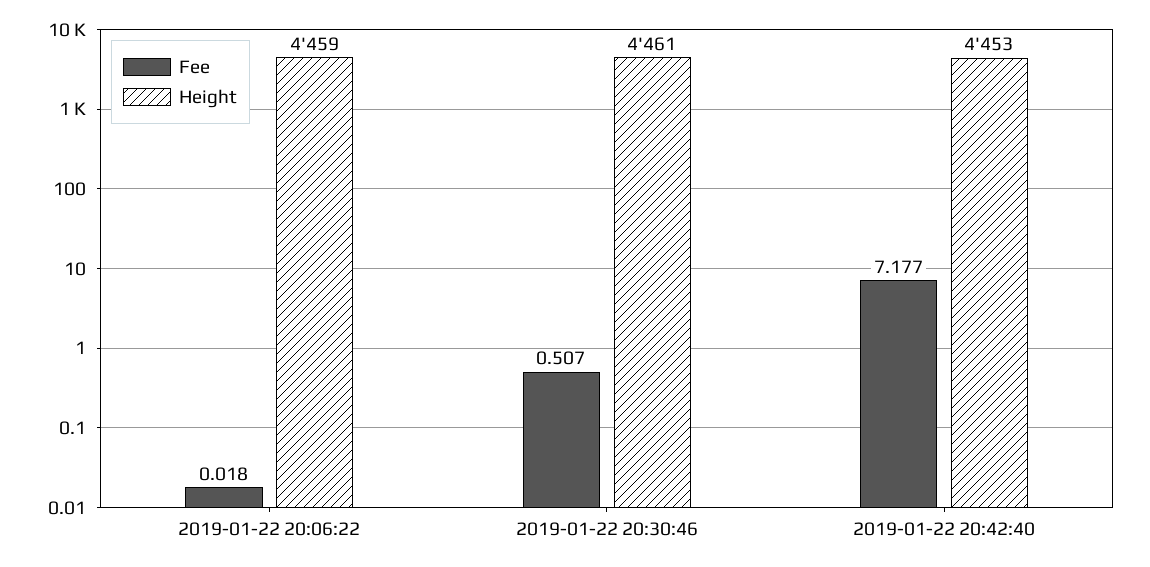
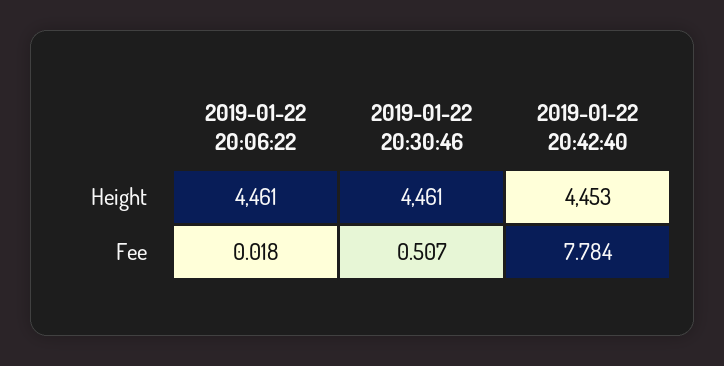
Height, 2019-01-22 20:06:22: 4459 -> 4461
Fee, 2019-01-22 20:42:40: 7.177 -> 7.784

